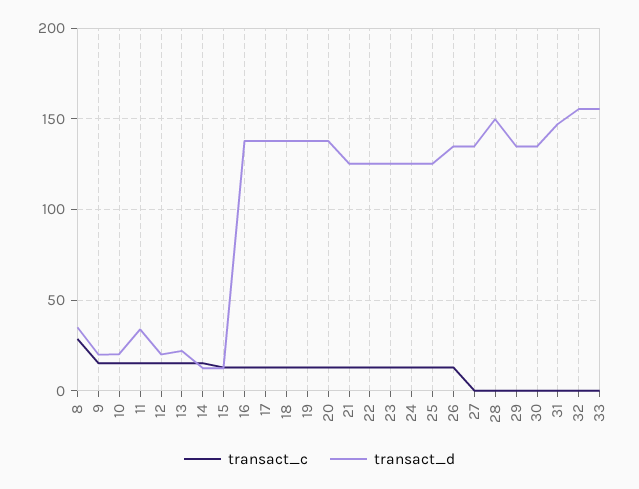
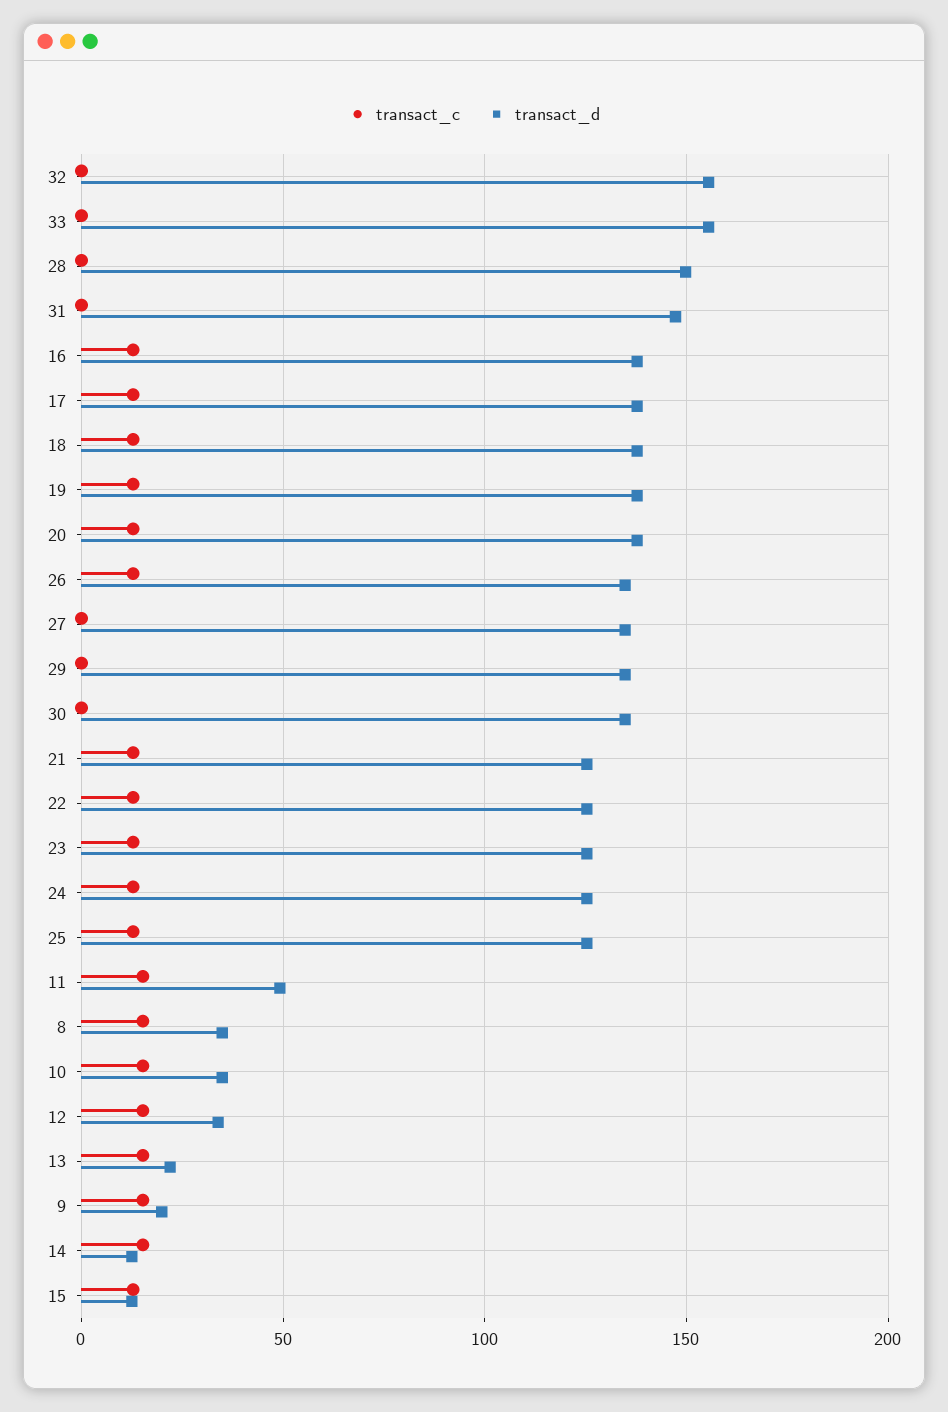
transact_c, 8: 30 -> 15
transact_d, 10: 20 -> 35
transact_d, 11: 35 -> 50
transact_d, 12: 20 -> 35

